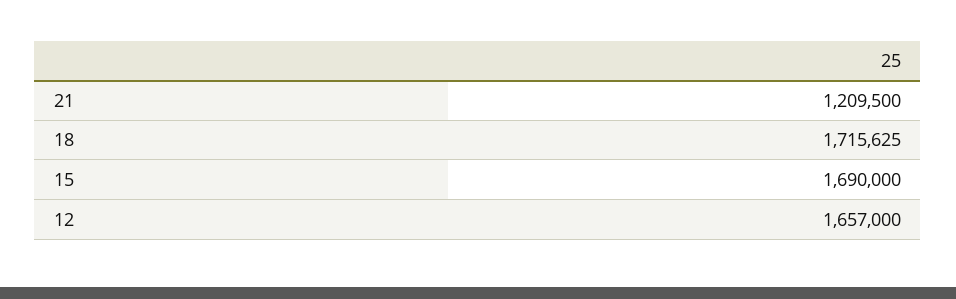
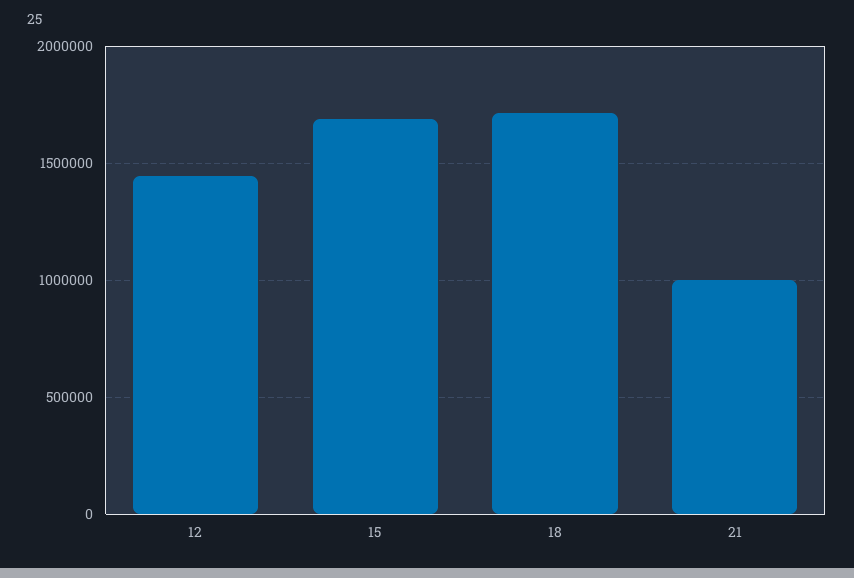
21: 1209500 -> 1000000
12: 1657000 -> 1450000

